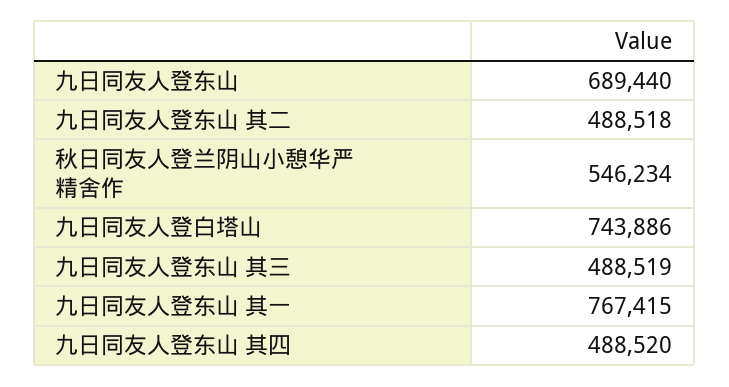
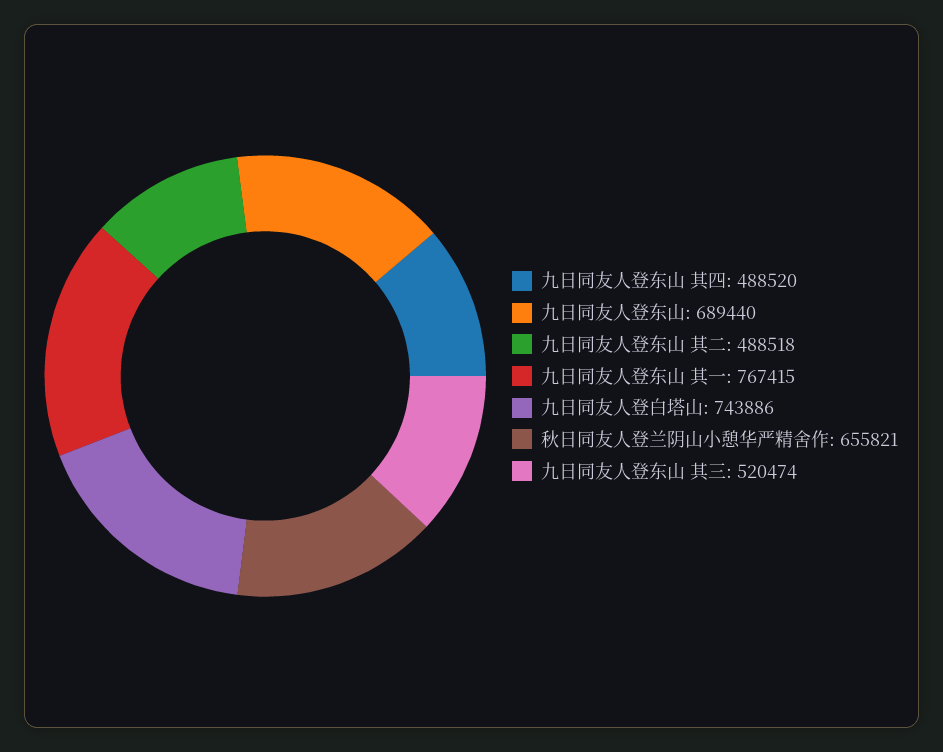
秋日同友人登兰阴山小憩华严精舍作: 546234 -> 655821
九日同友人登东山 其三: 488519 -> 520474

